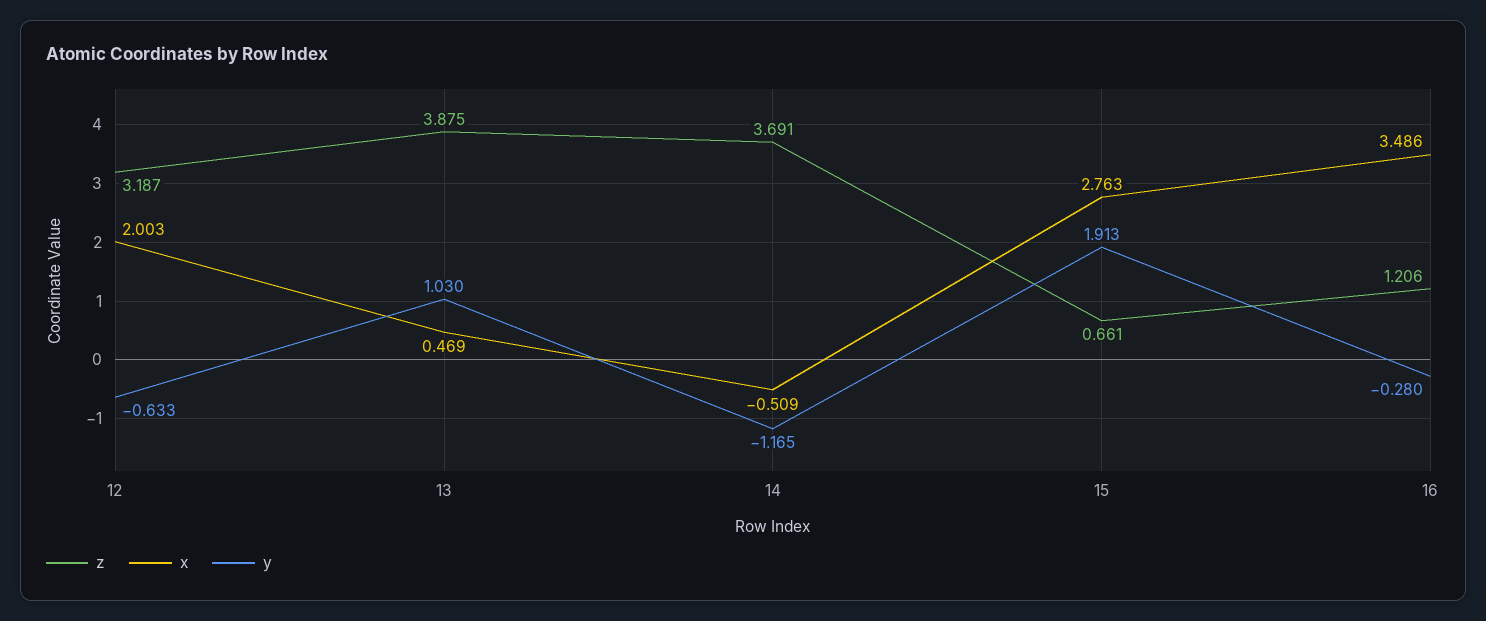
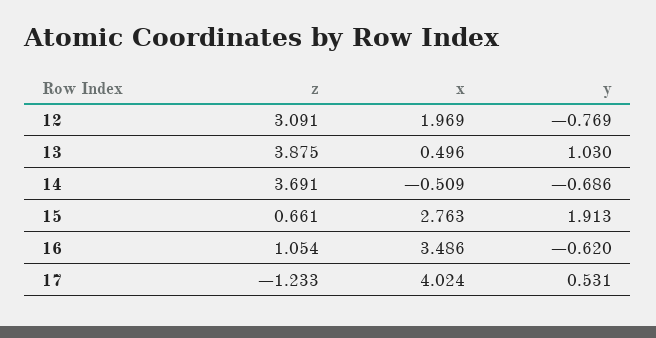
z, 12: 3.187 -> 3.091
x, 12: 2.003 -> 1.969
y, 12: -0.633 -> -0.769
x, 13: 0.469 -> 0.496
y, 14: -1.165 -> -0.686
z, 16: 1.206 -> 1.054
y, 16: -0.28 -> -0.62
z, 17: none -> -1.233
x, 17: none -> 4.024
y, 17: none -> 0.531

